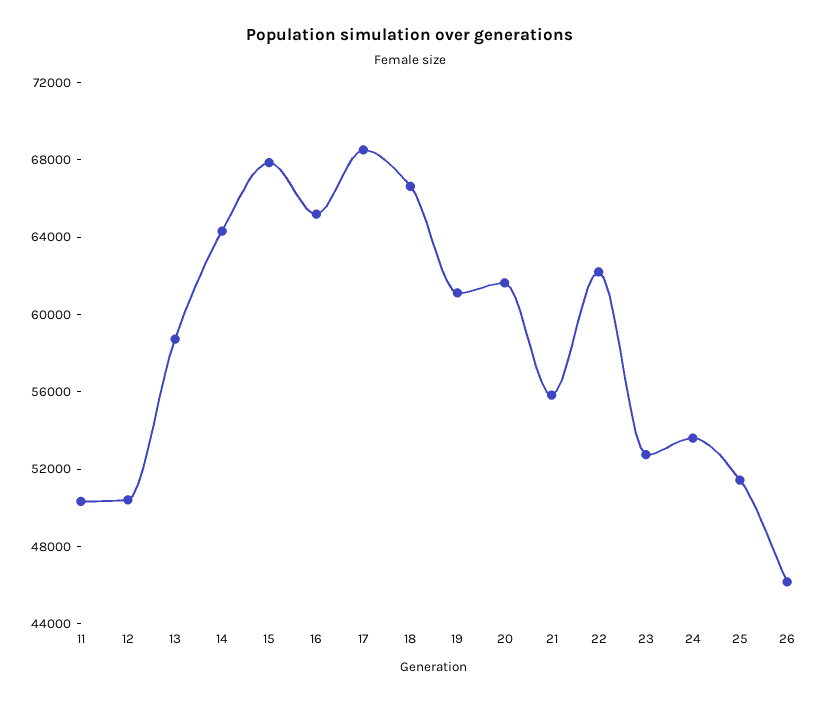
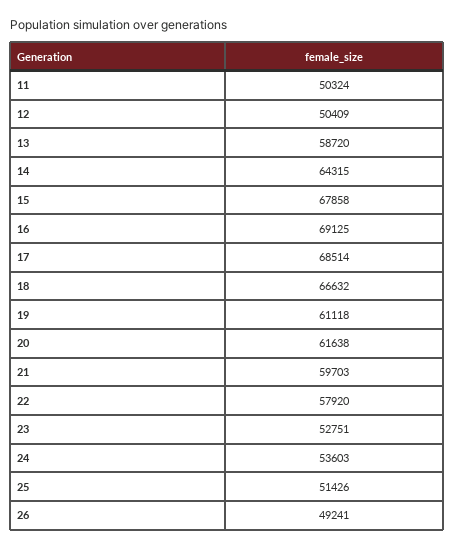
16: 65000 -> 69125
21: 56000 -> 59703
22: 62000 -> 57920
26: 46000 -> 49241

